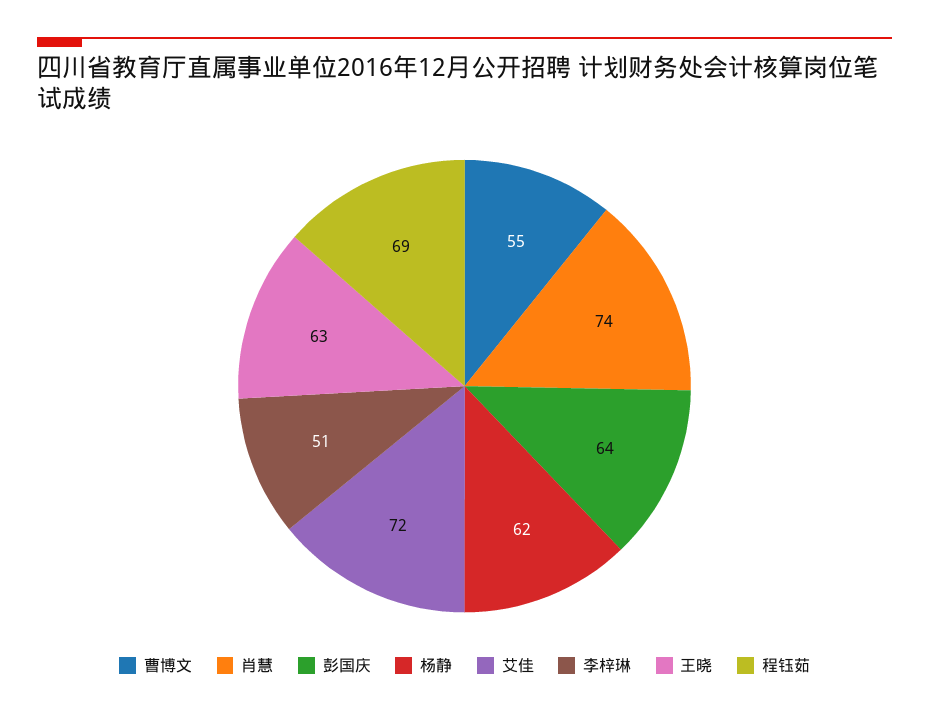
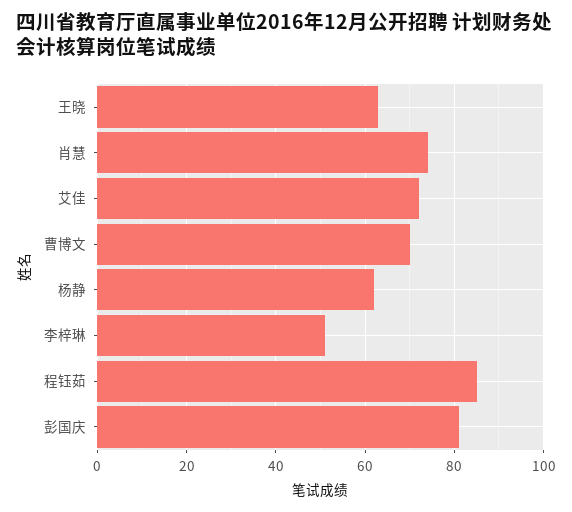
曹博文: 55 -> 70
彭国庆: 64 -> 80
程钰茹: 69 -> 85

